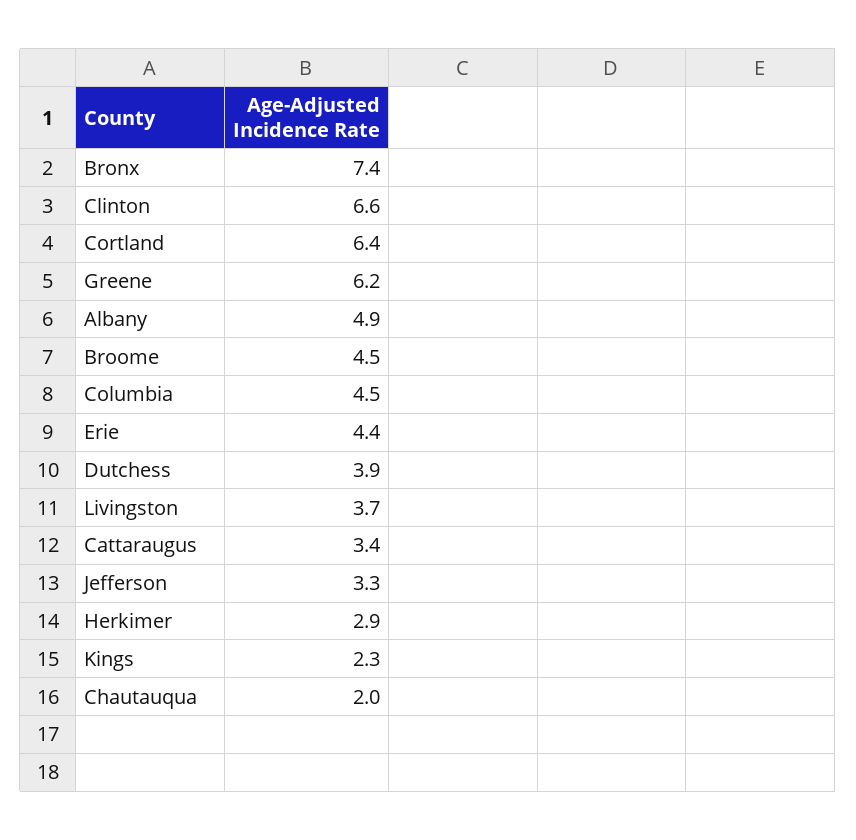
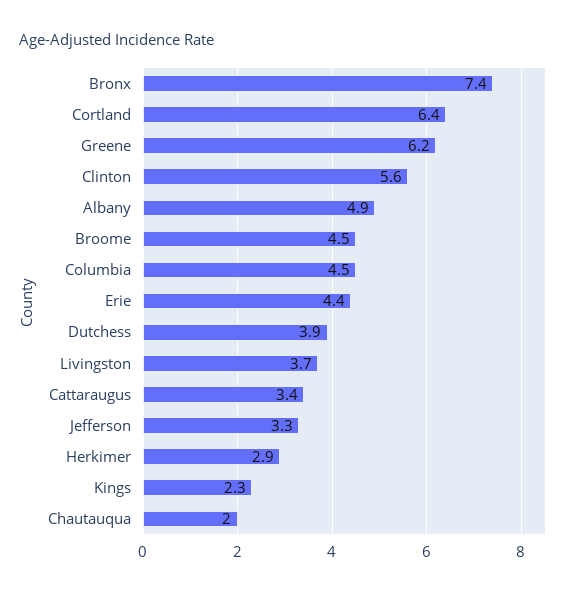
Clinton: 6.6 -> 5.6

